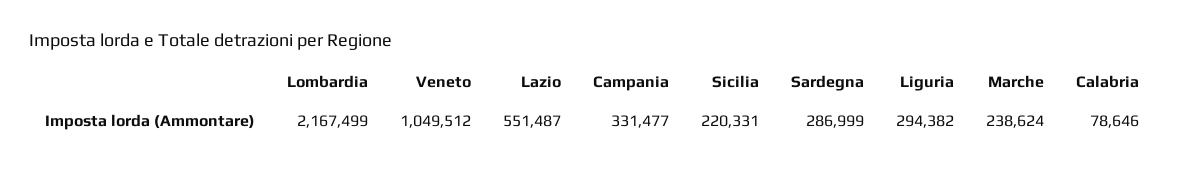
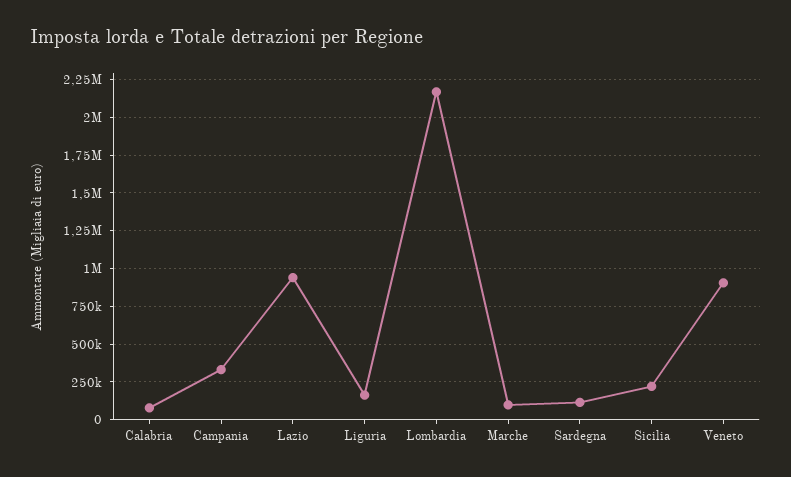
Veneto: 1049512 -> 900000
Lazio: 551487 -> 950000
Sardegna: 286999 -> 100000
Liguria: 294382 -> 150000
Marche: 238624 -> 100000

